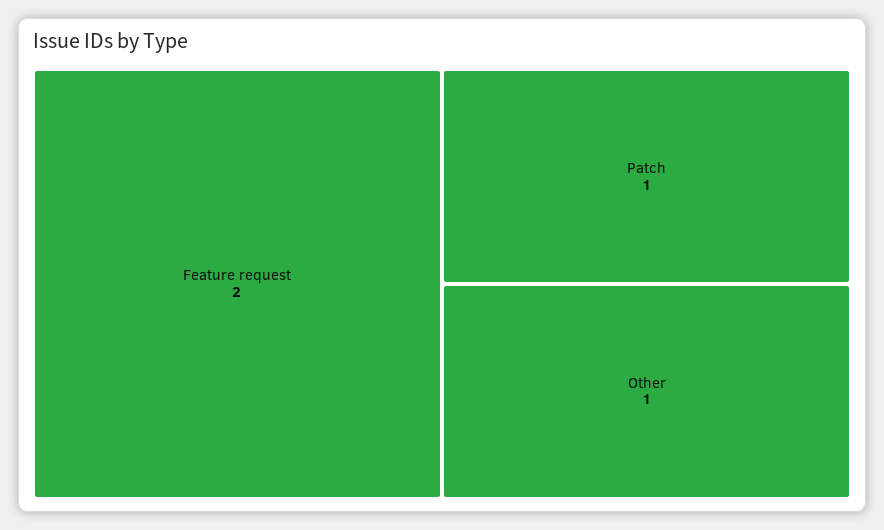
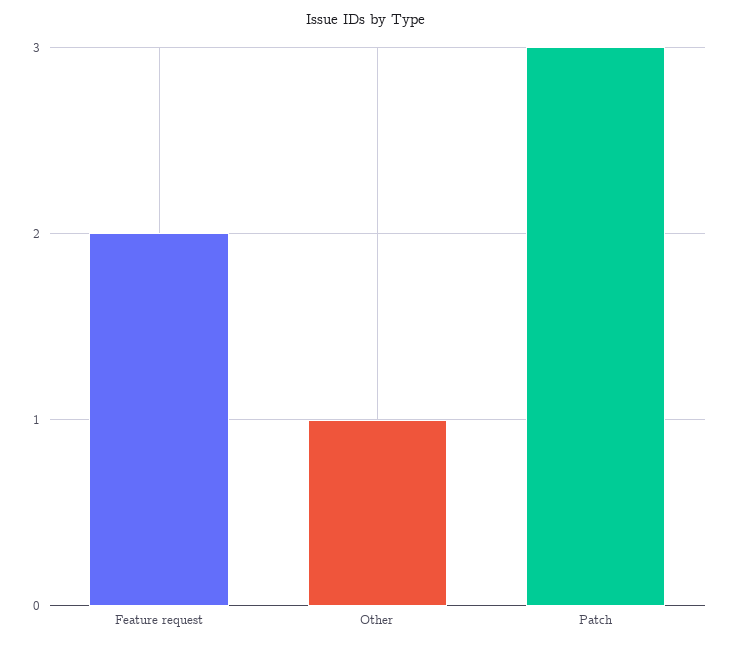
Patch: 1 -> 3

